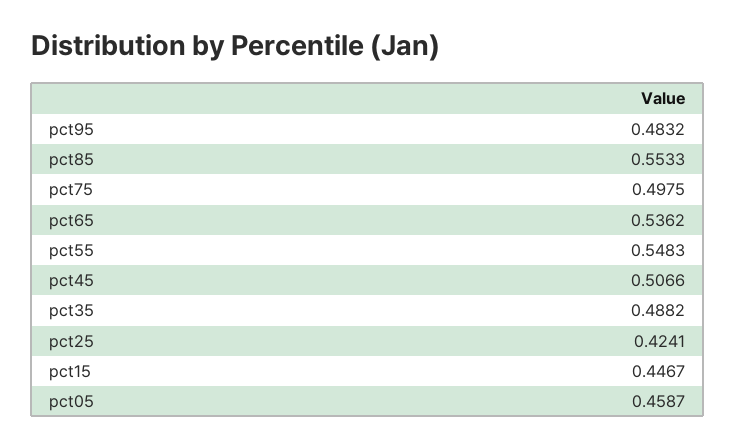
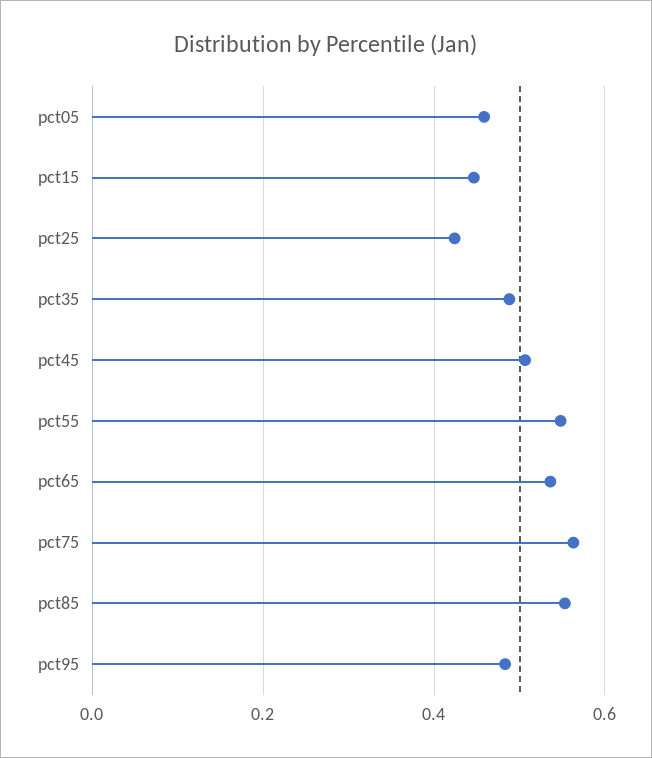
pct75: 0.4975 -> 0.56

